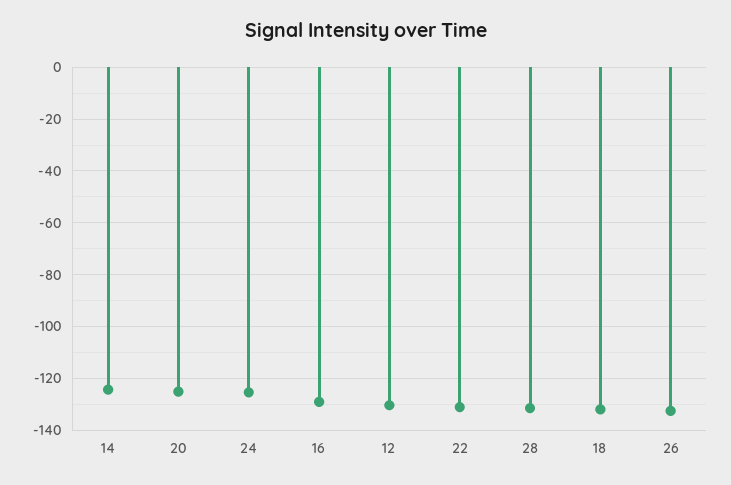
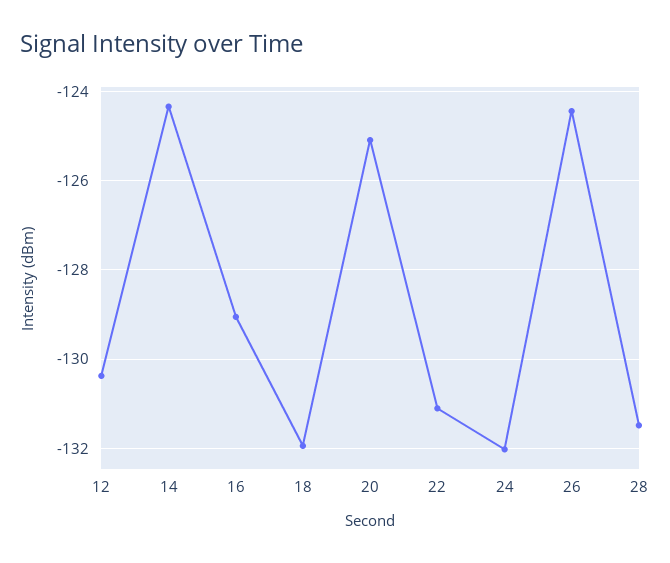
24: -125 -> -132
26: -132.5 -> -124.4

